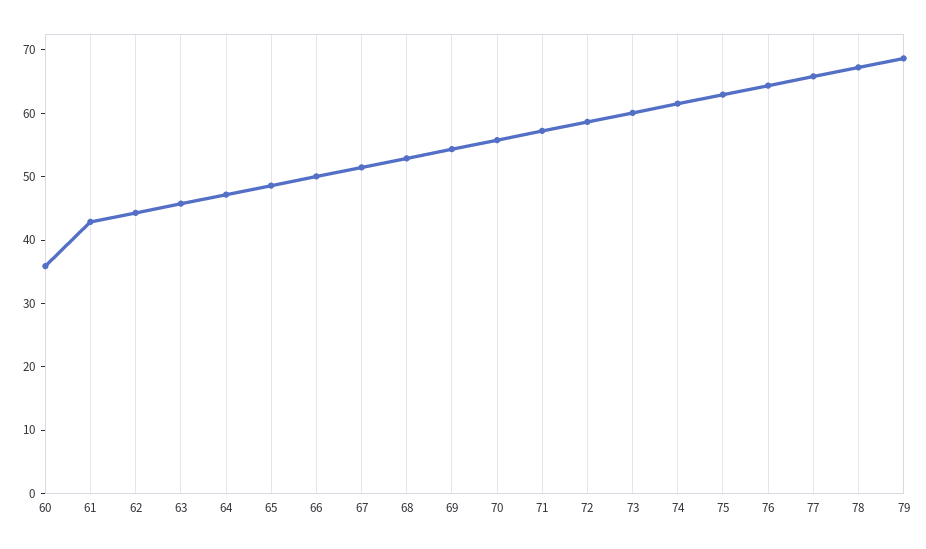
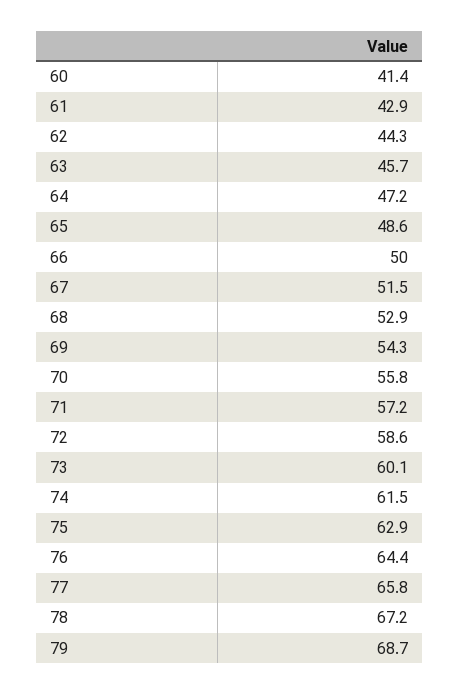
60: 36 -> 41.4

